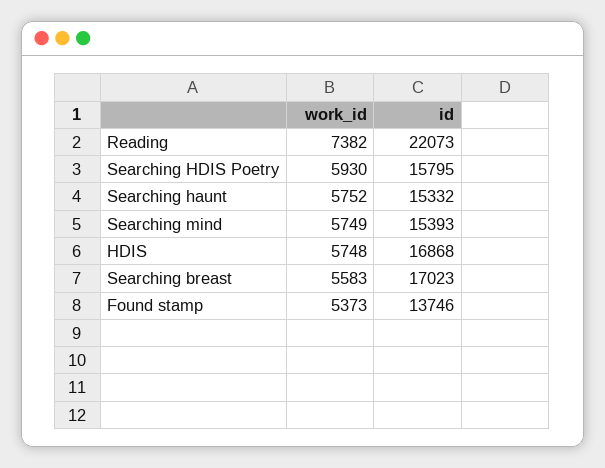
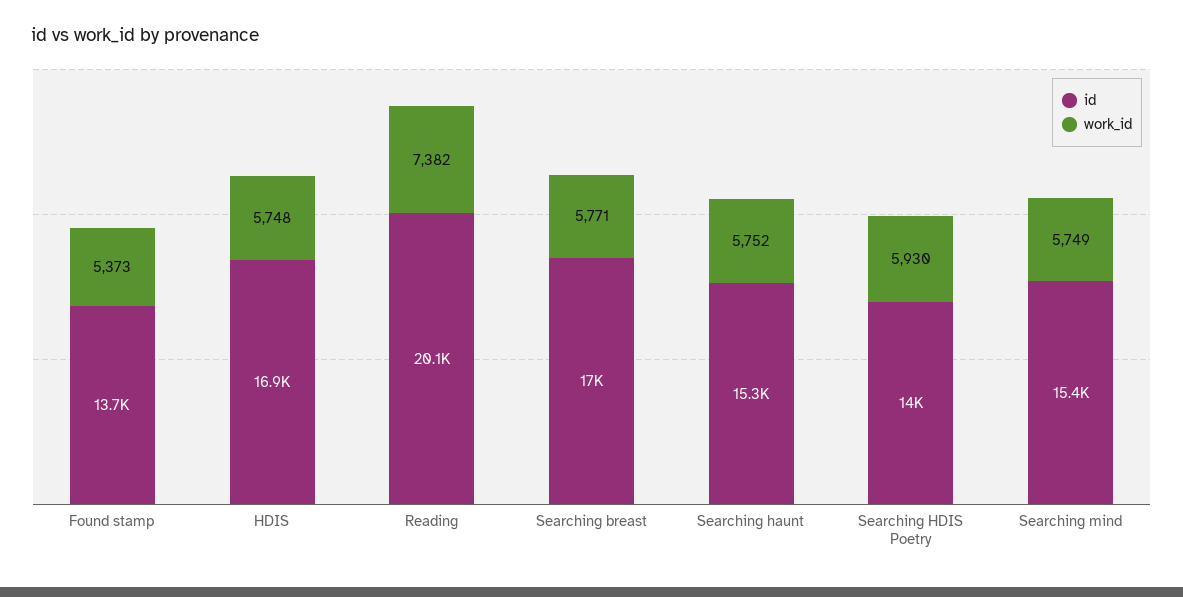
id, Reading: 22073 -> 20100
id, Searching HDIS Poetry: 15795 -> 14000
work_id, Searching breast: 5583 -> 5771

